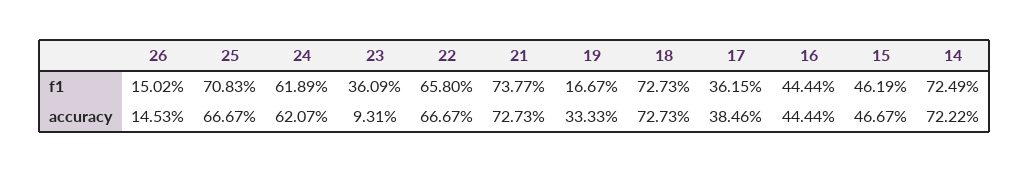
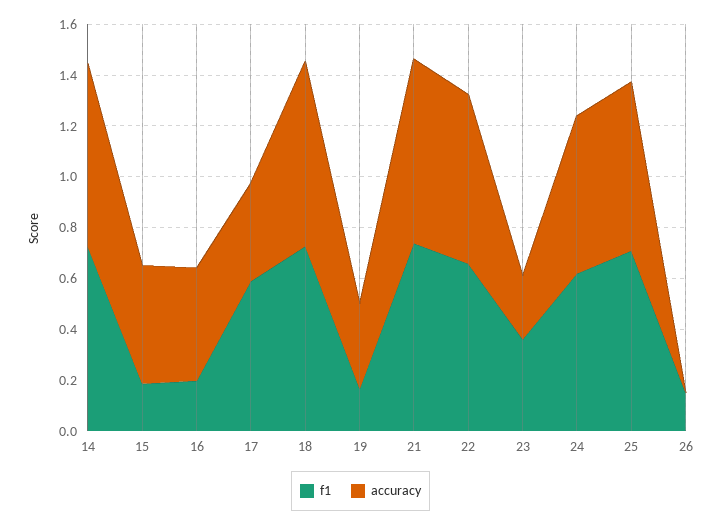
f1, 17: 0.3615 -> 0.6
f1, 16: 0.4444 -> 0.2
f1, 15: 0.4619 -> 0.2
accuracy, 26: 0.1453 -> 0
accuracy, 23: 0.0931 -> 0.25

